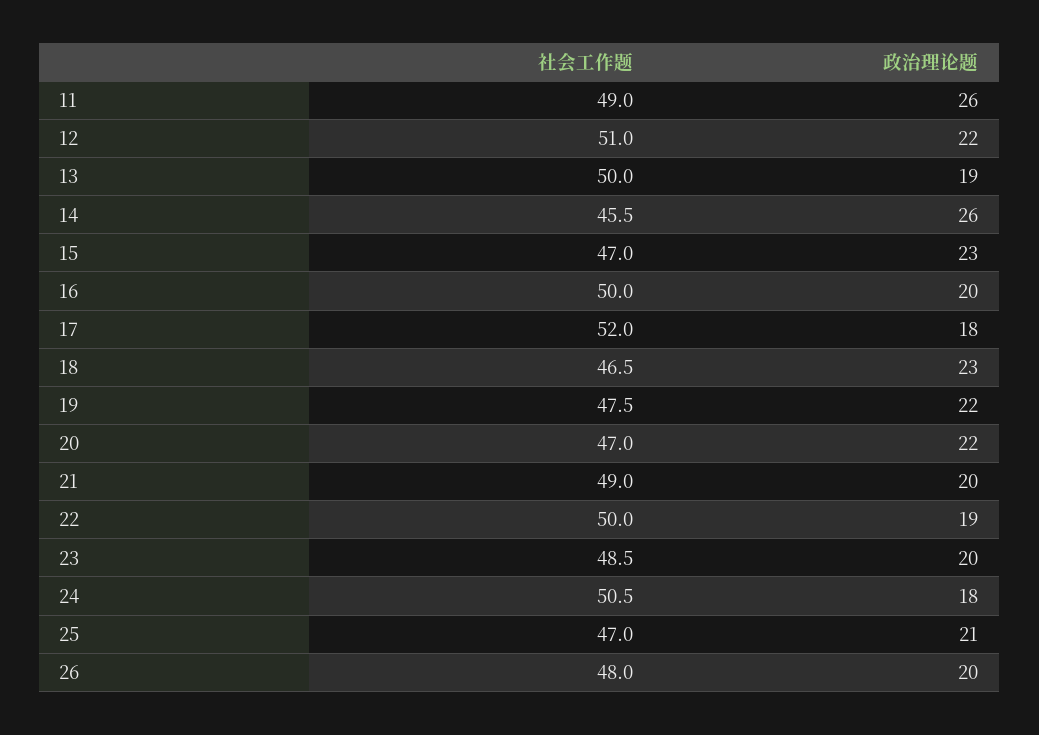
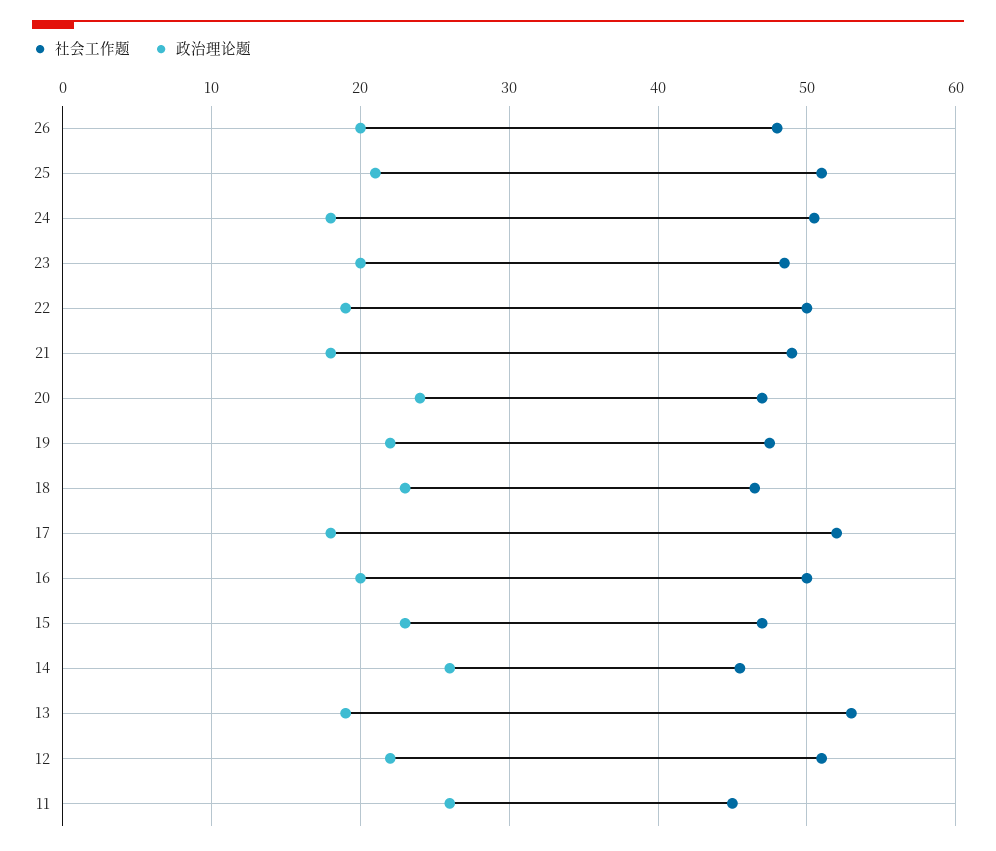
社会工作题, 11: 49 -> 45
社会工作题, 13: 50 -> 53
政治理论题, 20: 22 -> 24
政治理论题, 21: 20 -> 18
社会工作题, 25: 47 -> 51

